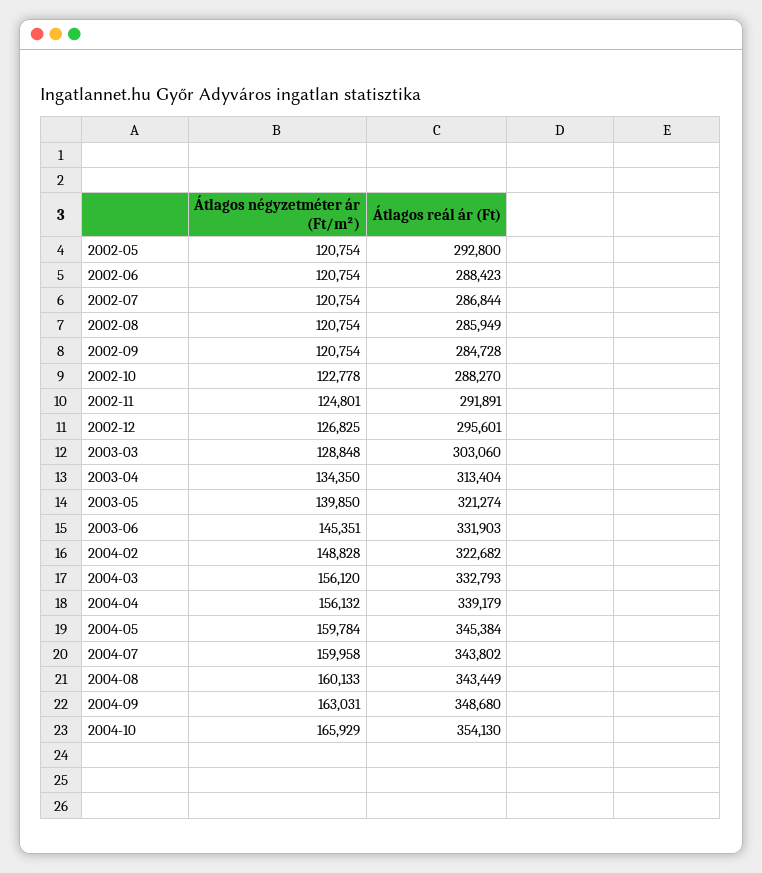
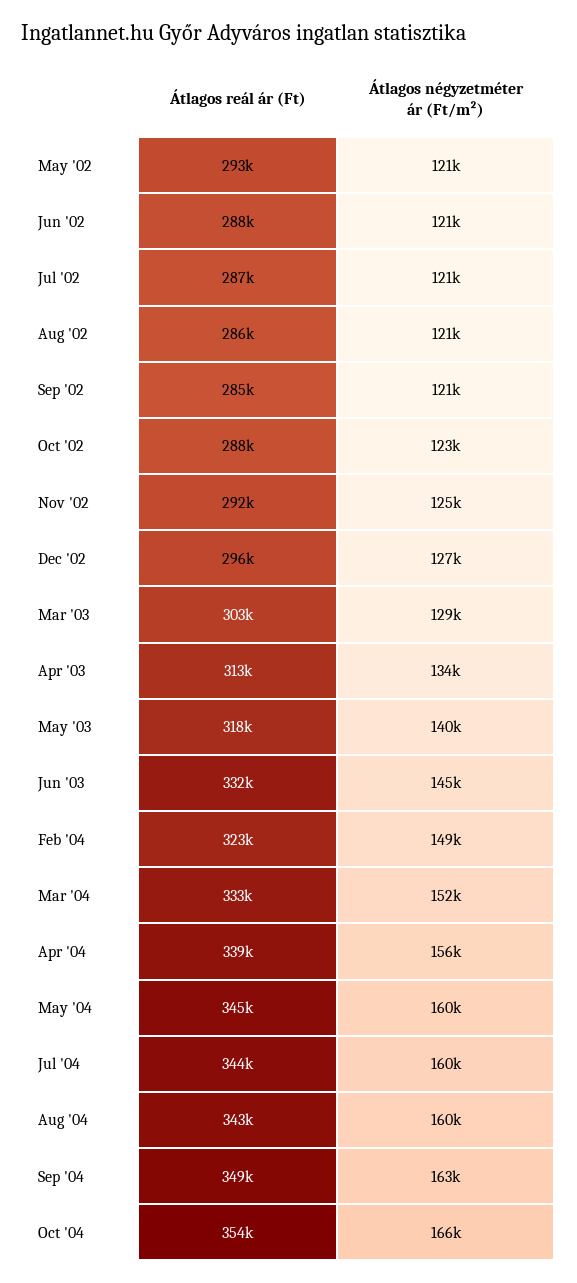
Átlagos reál ár (Ft), 2003-05: 321274 -> 318000
Átlagos négyzetméter ár (Ft/m²), 2004-03: 156120 -> 152000

